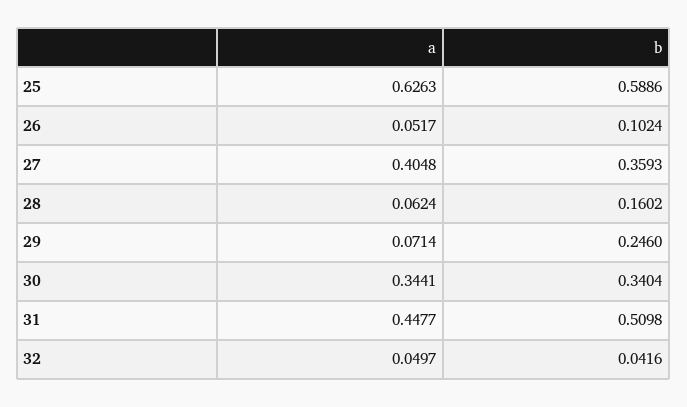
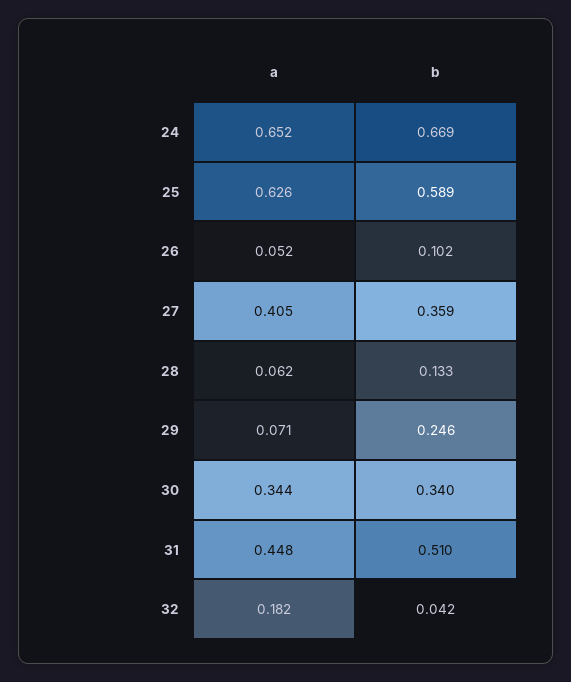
b, 28: 0.1602 -> 0.133
a, 32: 0.0497 -> 0.182
a, 24: none -> 0.652
b, 24: none -> 0.669

